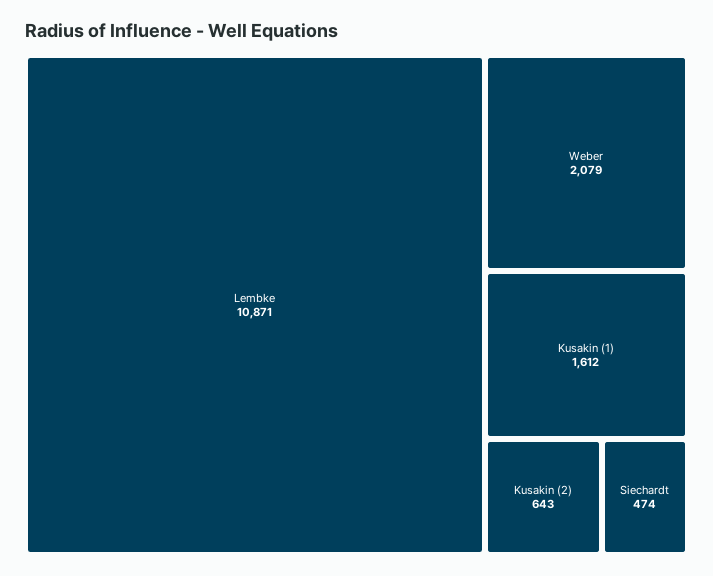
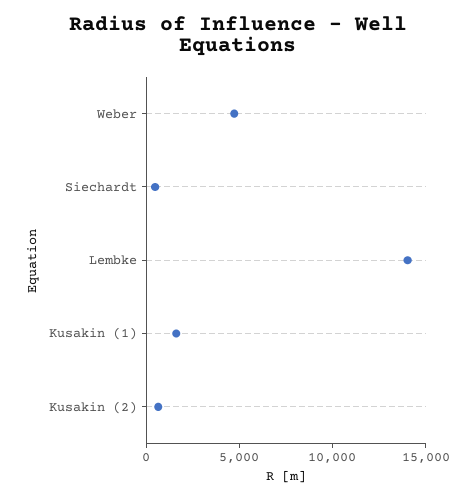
Lembke: 10871 -> 14000
Weber: 2079 -> 5000

